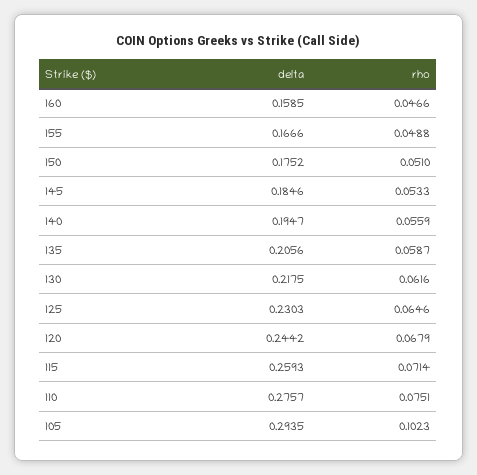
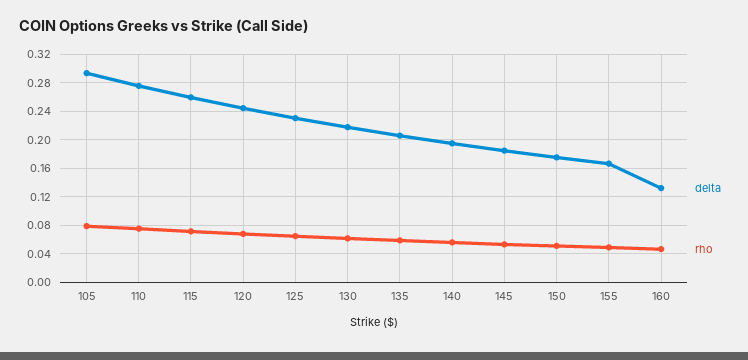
delta, 160: 0.1585 -> 0.13
rho, 105: 0.1023 -> 0.08

